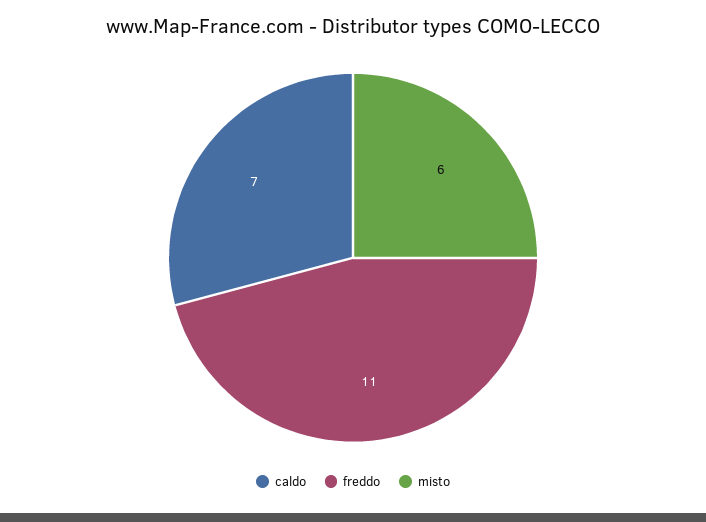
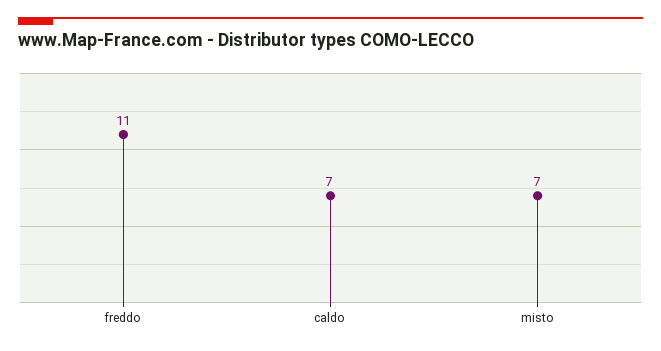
misto: 6 -> 7

